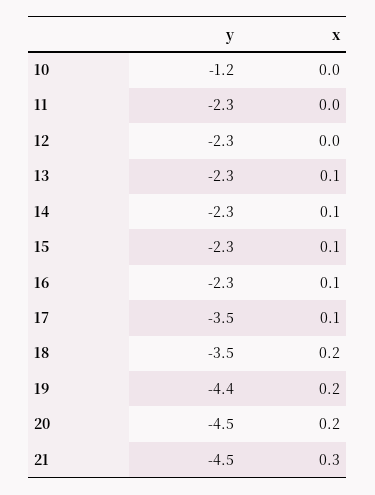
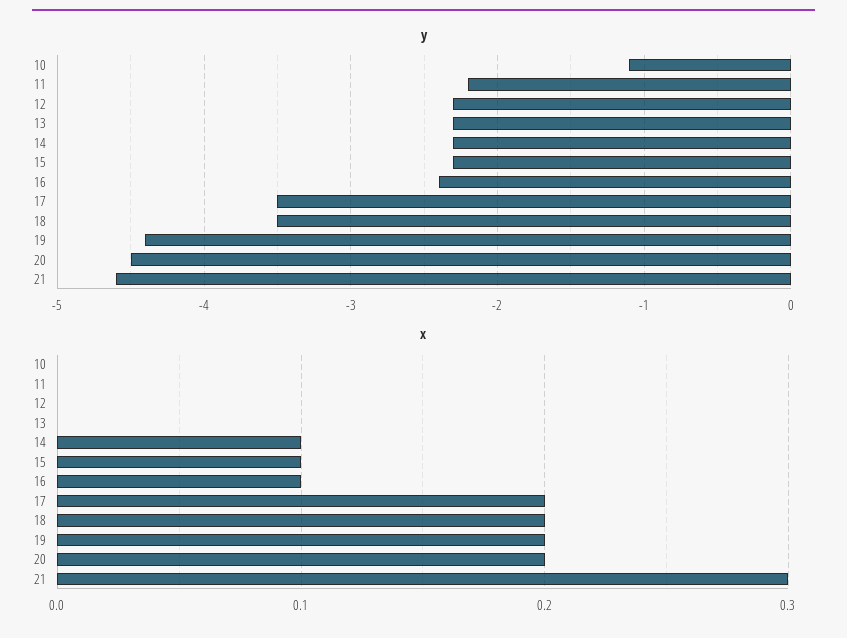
y, 10: -1.2 -> -1.1
y, 11: -2.3 -> -2.2
x, 13: 0.1 -> 0
y, 16: -2.3 -> -2.4
x, 17: 0.1 -> 0.2
y, 21: -4.5 -> -4.6

